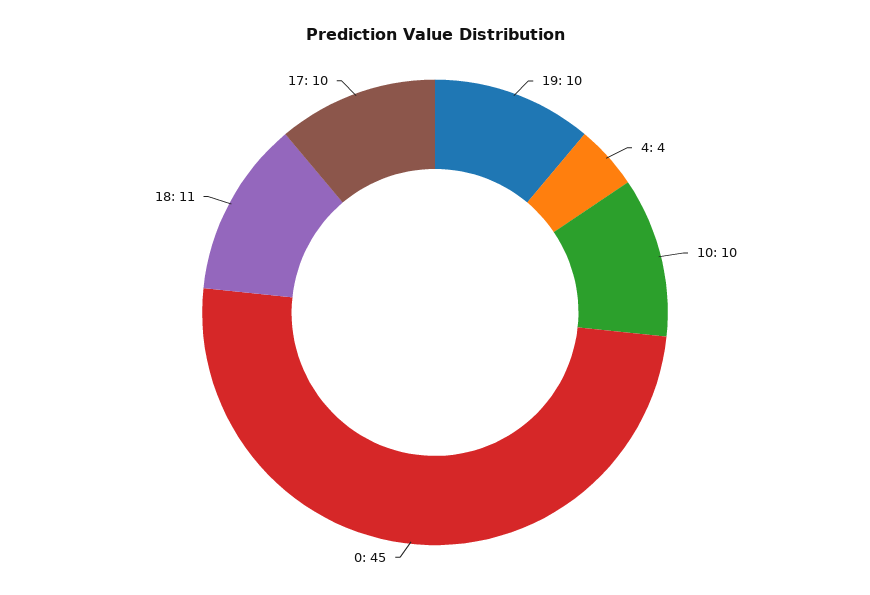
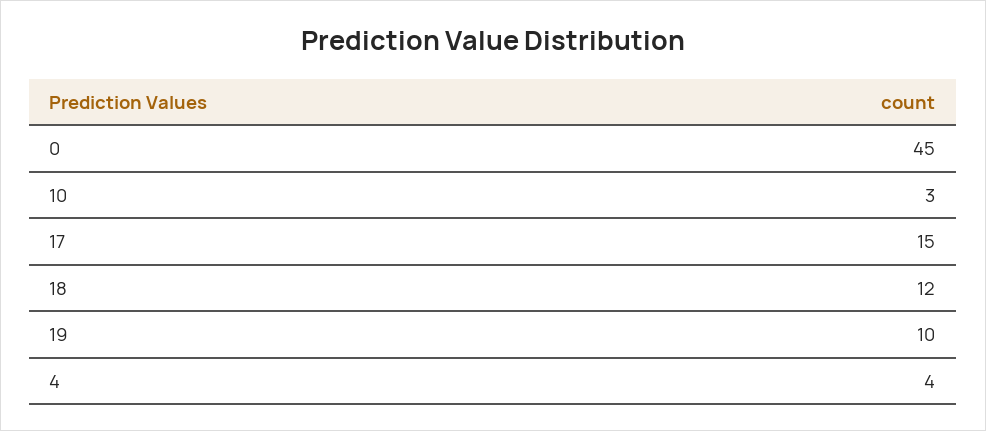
10: 10 -> 3
18: 11 -> 12
17: 10 -> 15

